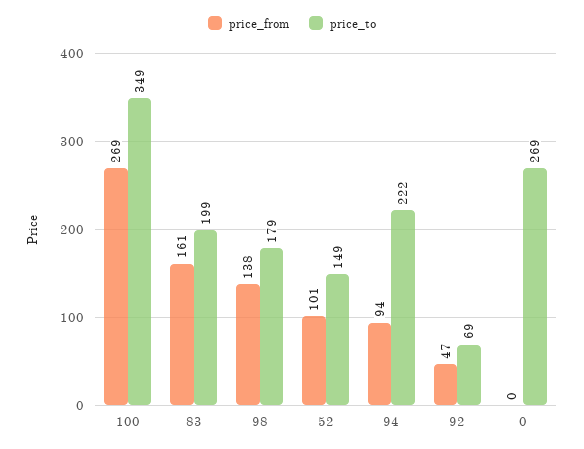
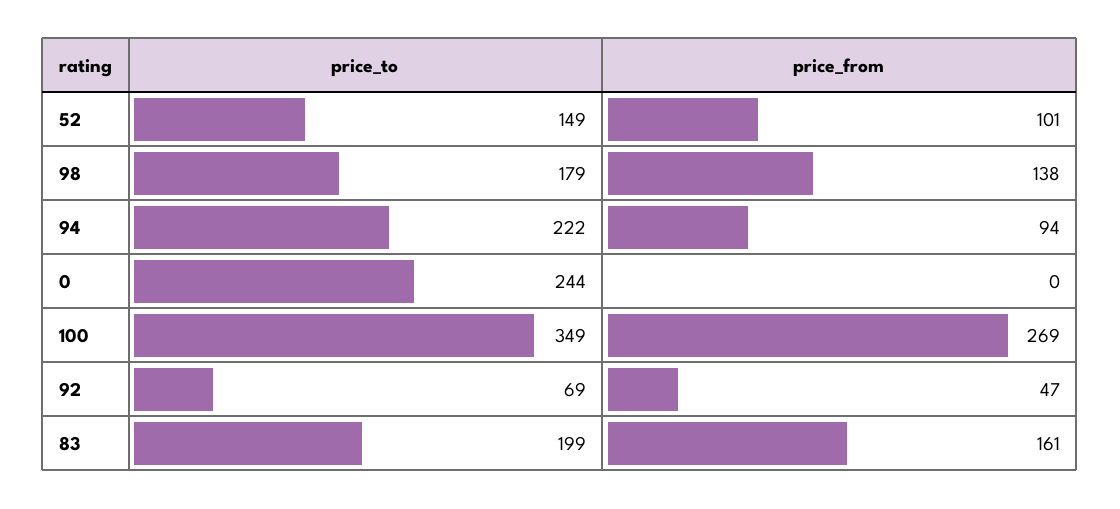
price_to, 0: 269 -> 244

